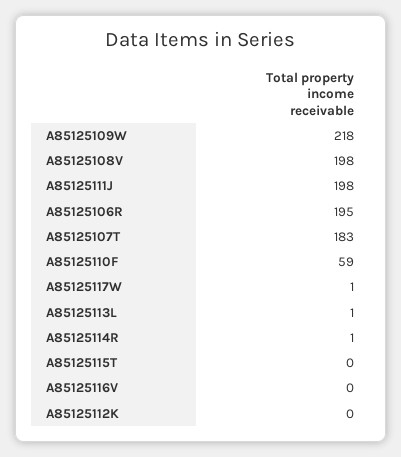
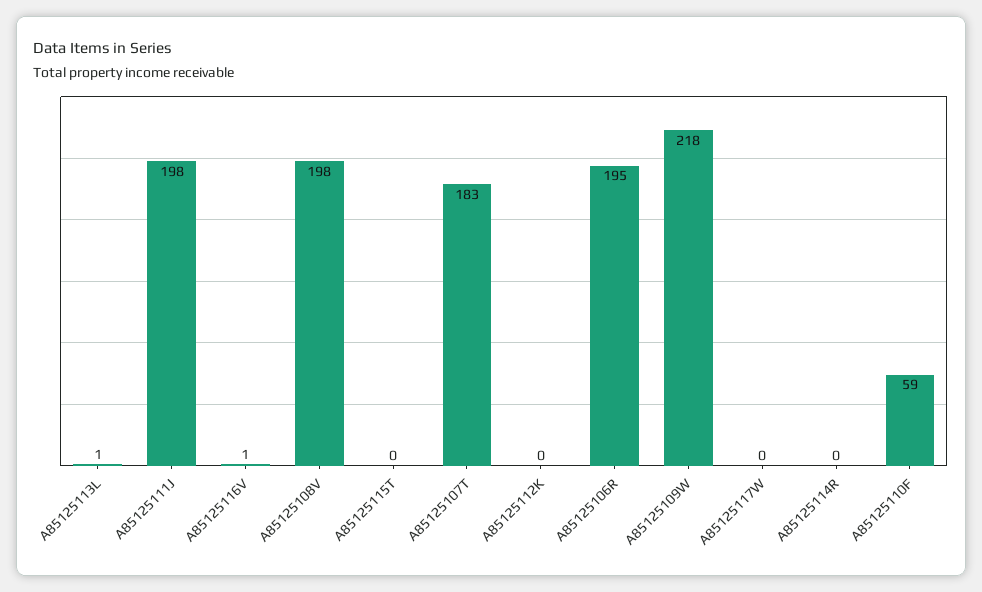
A85125117W: 1 -> 0
A85125114R: 1 -> 0
A85125116V: 0 -> 1

